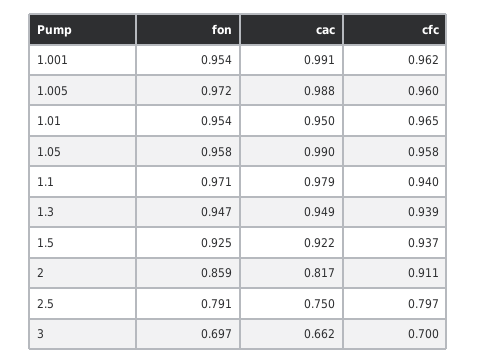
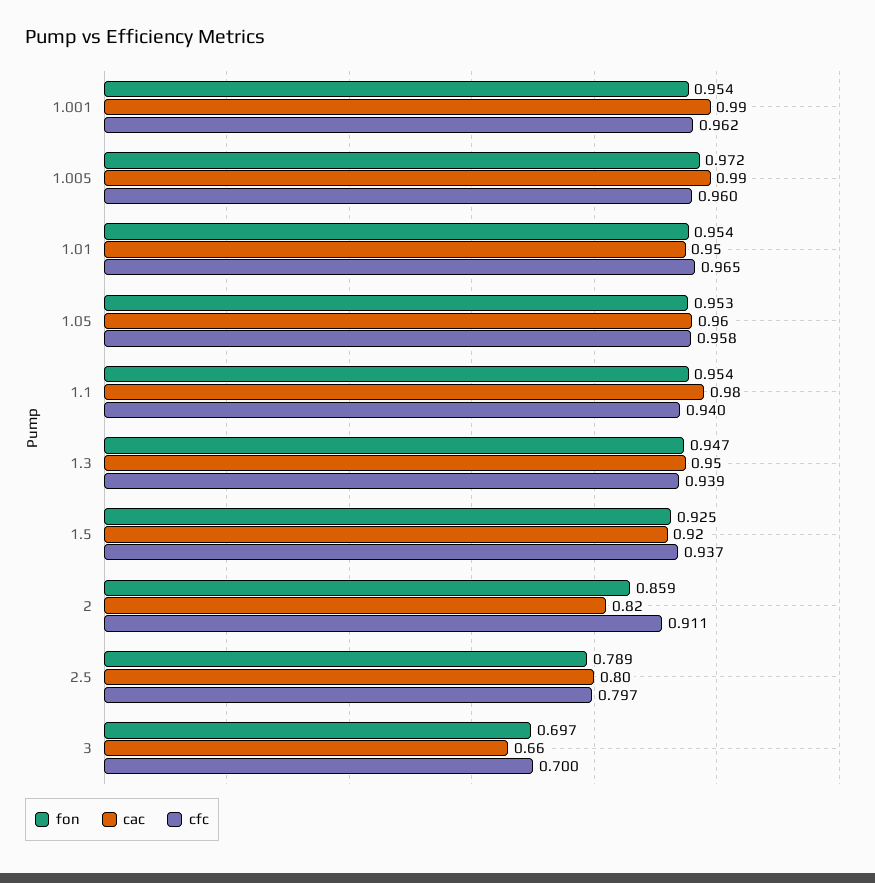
fon, 1.05: 0.958 -> 0.953
cac, 1.05: 0.99 -> 0.96
fon, 1.1: 0.971 -> 0.954
fon, 2.5: 0.791 -> 0.789
cac, 2.5: 0.75 -> 0.8

